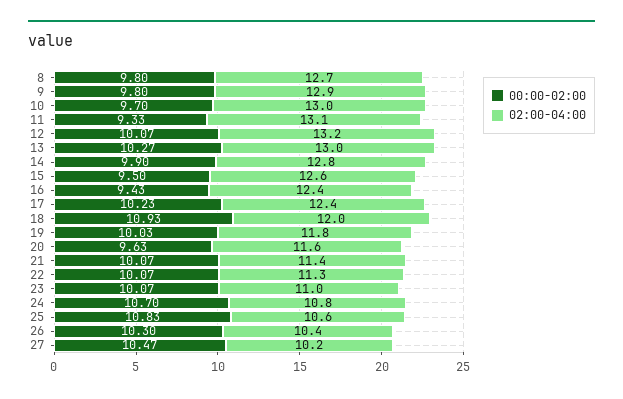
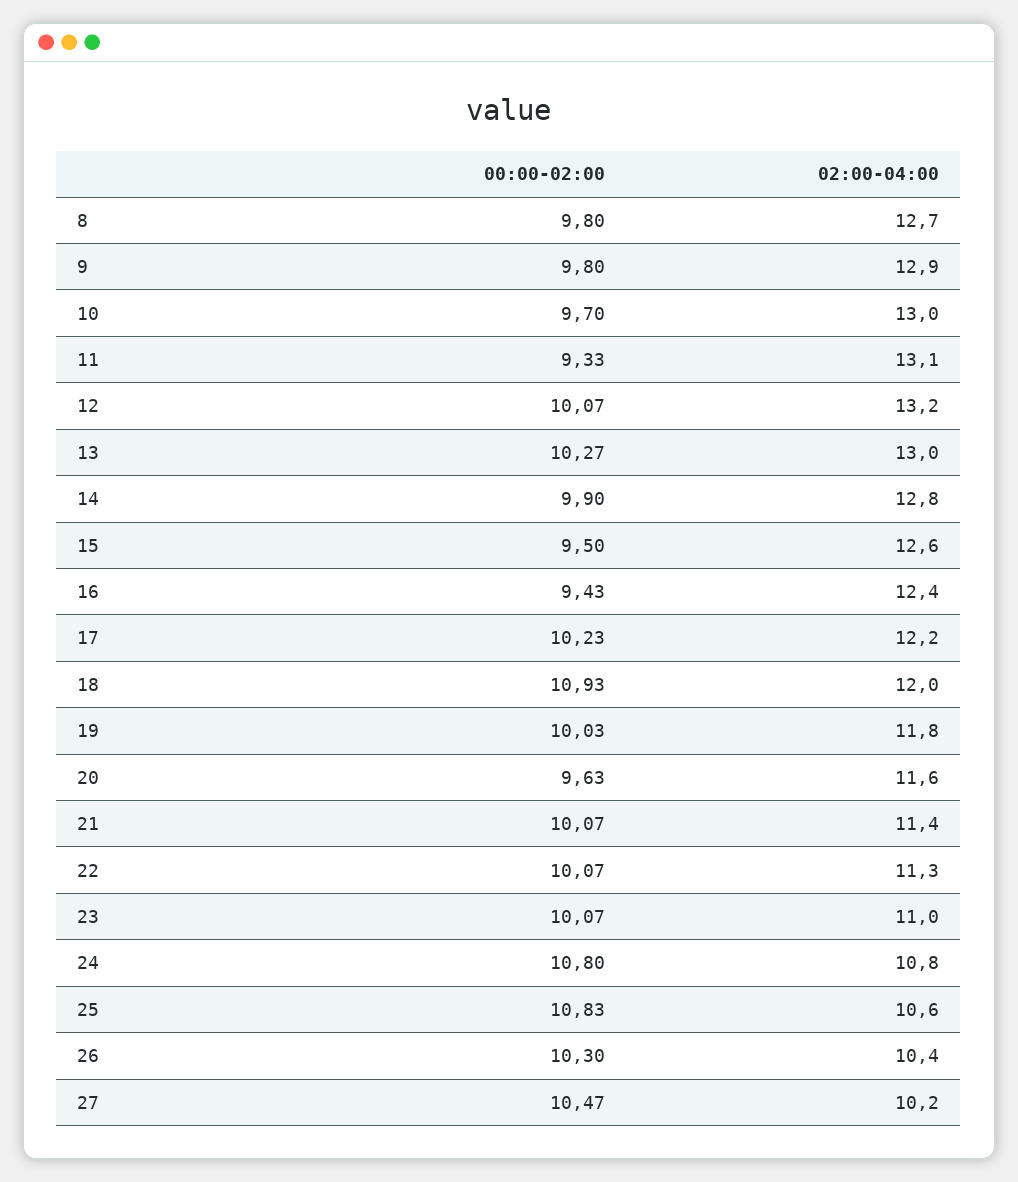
02:00-04:00, 17: 12.4 -> 12.2
00:00-02:00, 24: 10.7 -> 10.8

